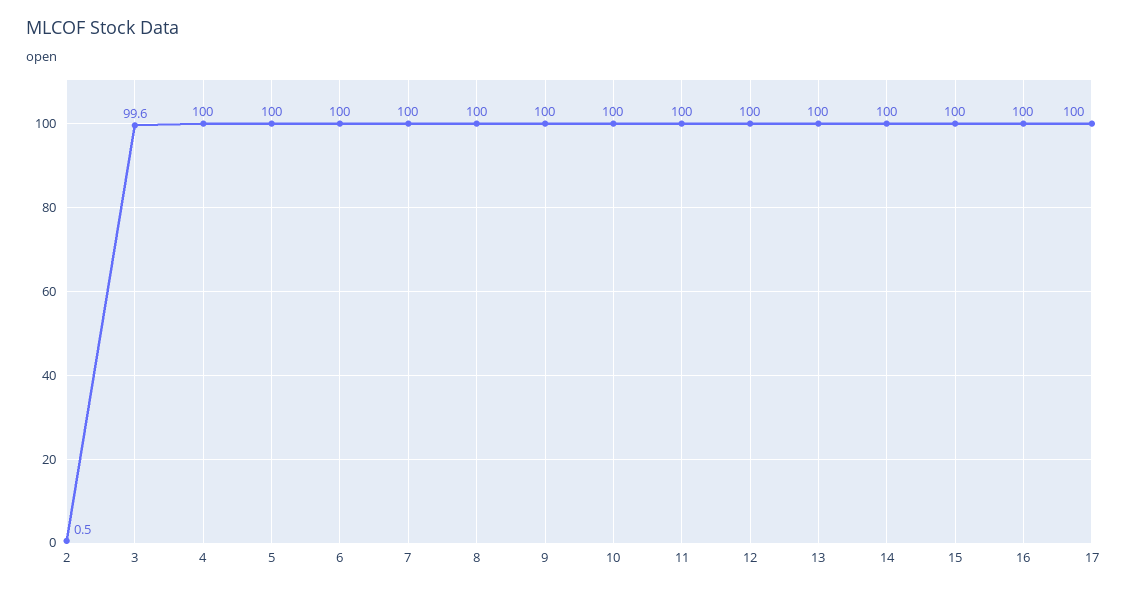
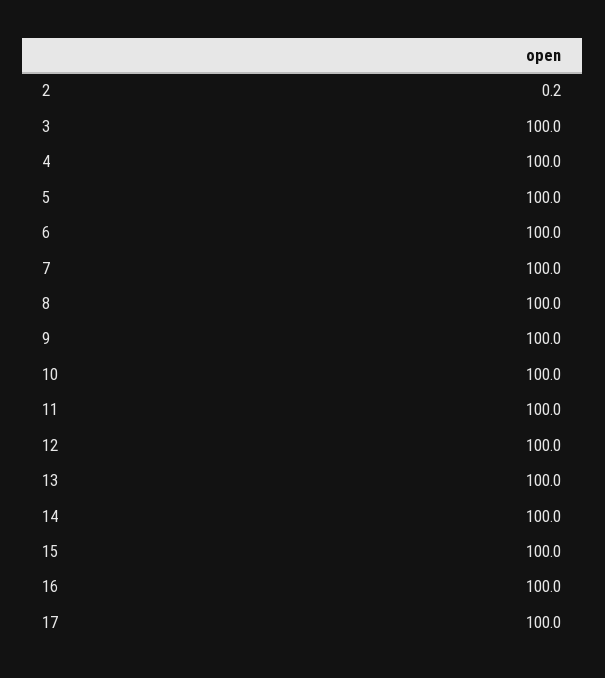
2: 0.5 -> 0.2
3: 99.6 -> 100

